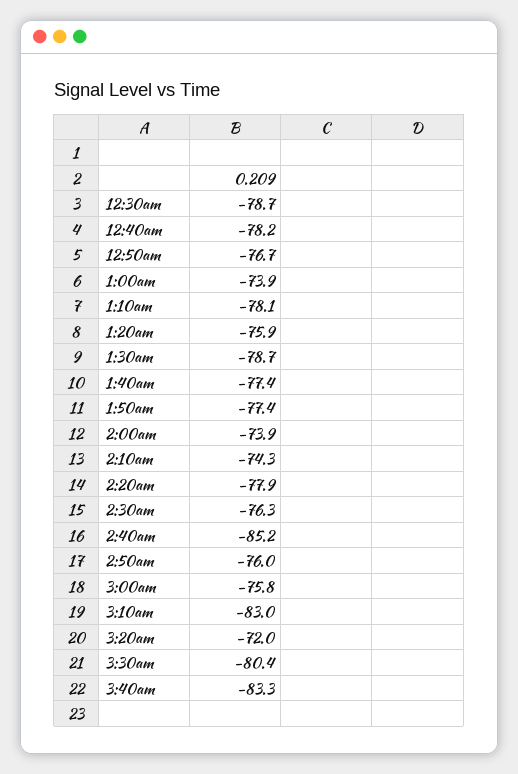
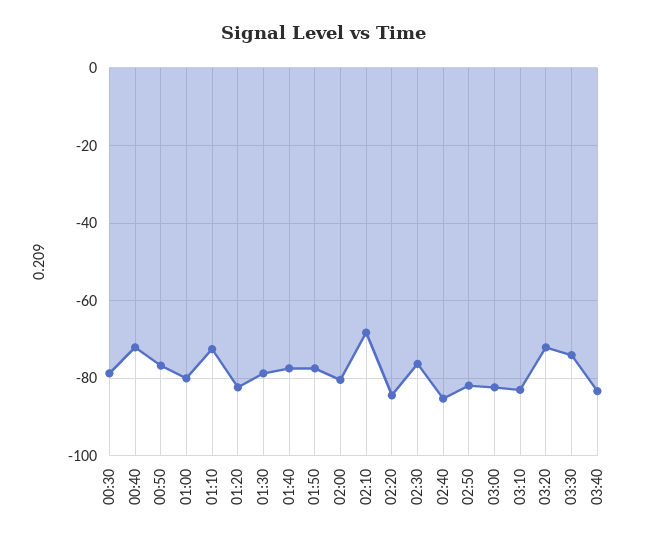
12:40am: -78.2 -> -72
1:00am: -73.9 -> -80
1:10am: -78.1 -> -72
1:20am: -75.9 -> -82
2:00am: -73.9 -> -80
2:10am: -74.3 -> -68
2:20am: -77.9 -> -84
2:50am: -76 -> -82
3:00am: -75.8 -> -82
3:30am: -80.4 -> -74

